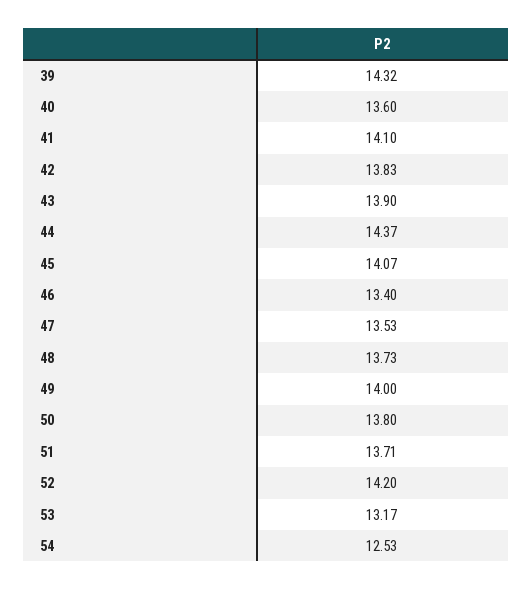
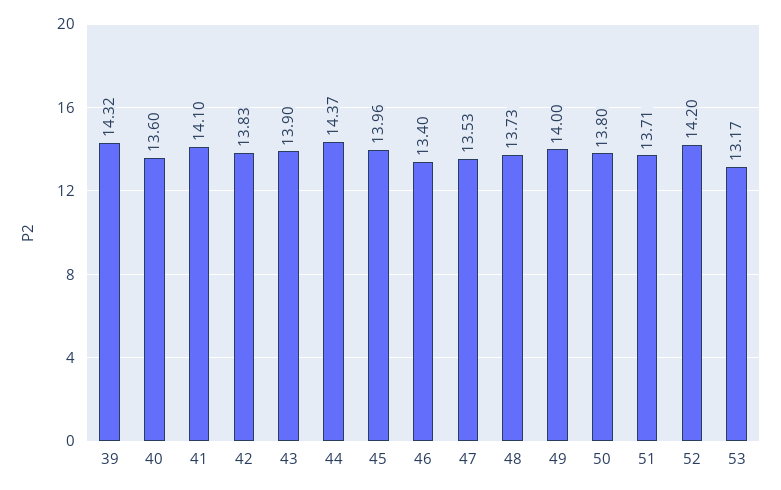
45: 14.07 -> 13.96
54: 12.53 -> none

